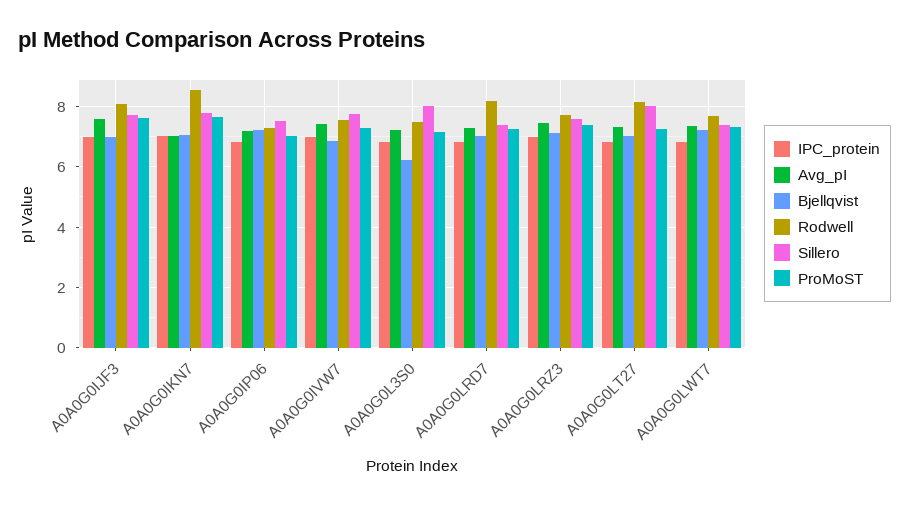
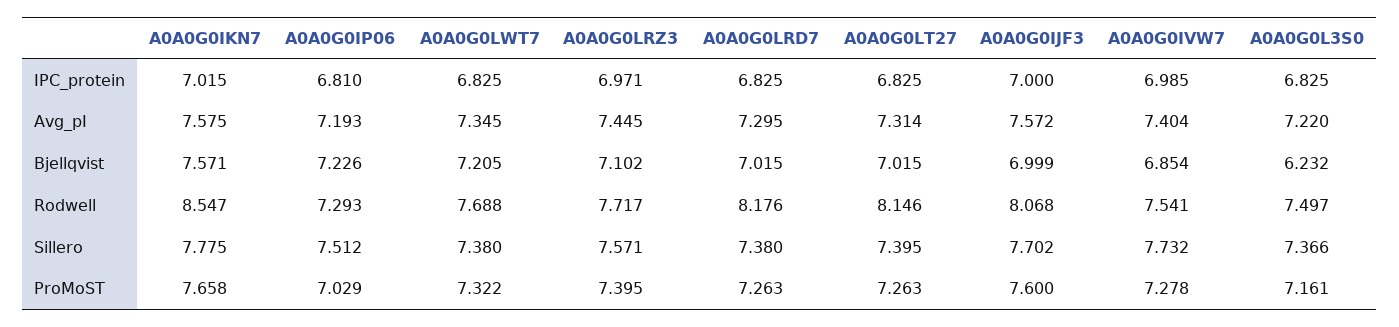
Avg_pI, A0A0G0IKN7: 7 -> 7.575
Bjellqvist, A0A0G0IKN7: 7 -> 7.571
Sillero, A0A0G0L3S0: 8 -> 7.366
Sillero, A0A0G0LT27: 8 -> 7.395

